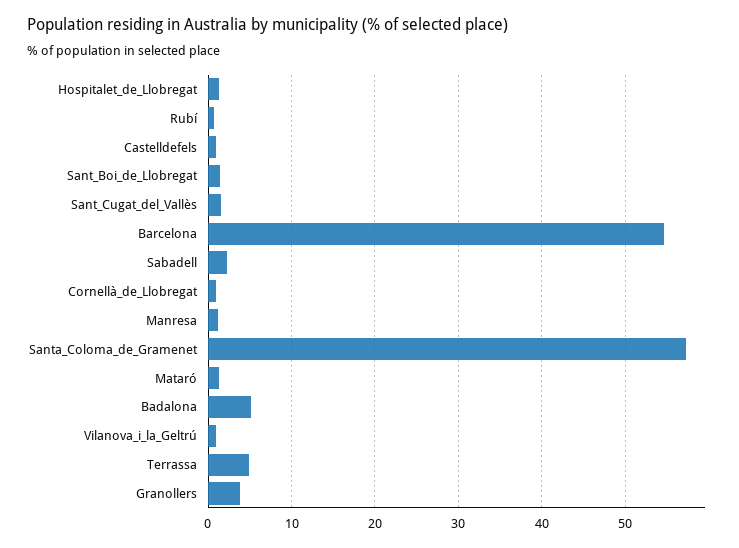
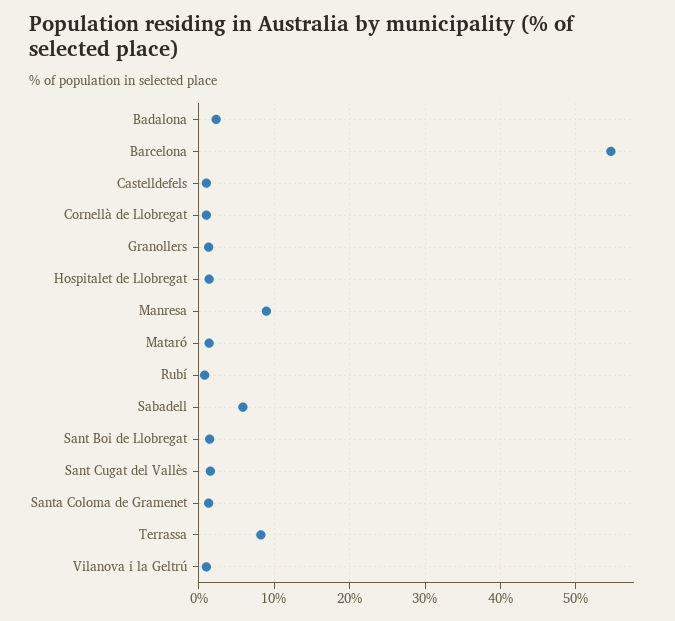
Sabadell: 2 -> 6
Manresa: 1 -> 9
Santa_Coloma_de_Gramenet: 57 -> 1
Badalona: 5 -> 2
Terrassa: 5 -> 8
Granollers: 4 -> 1

